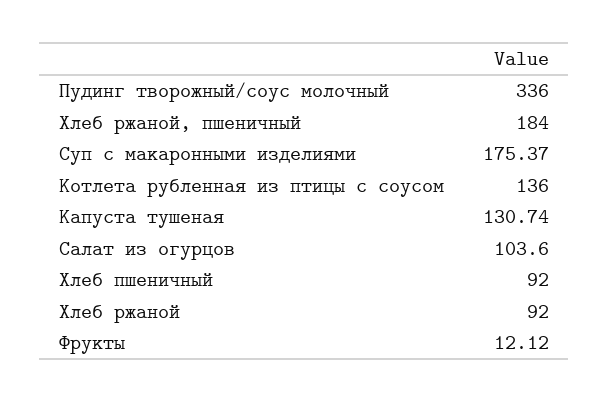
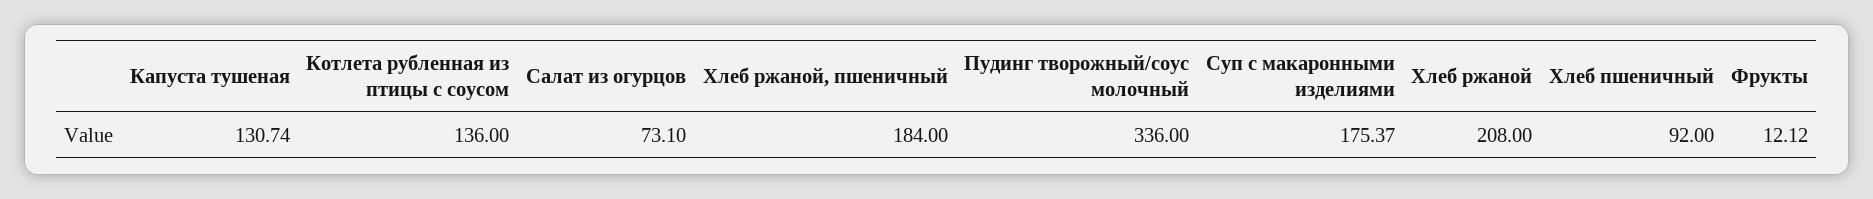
Салат из огурцов: 103.6 -> 73.1
Хлеб ржаной: 92 -> 208

